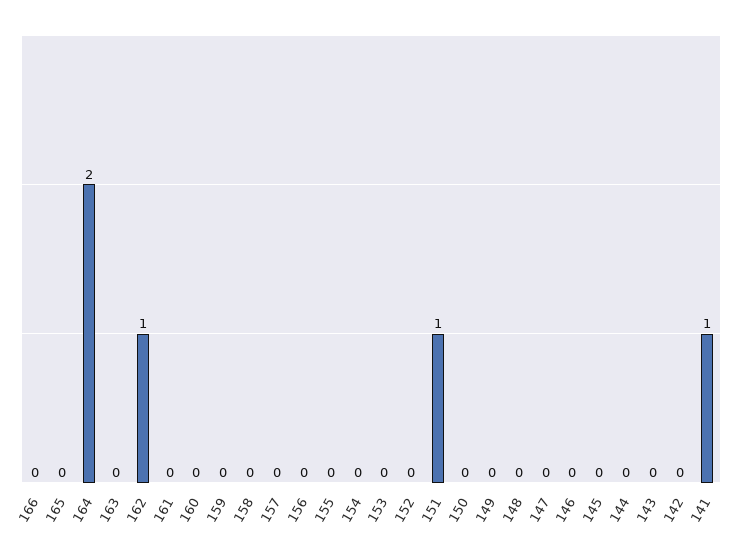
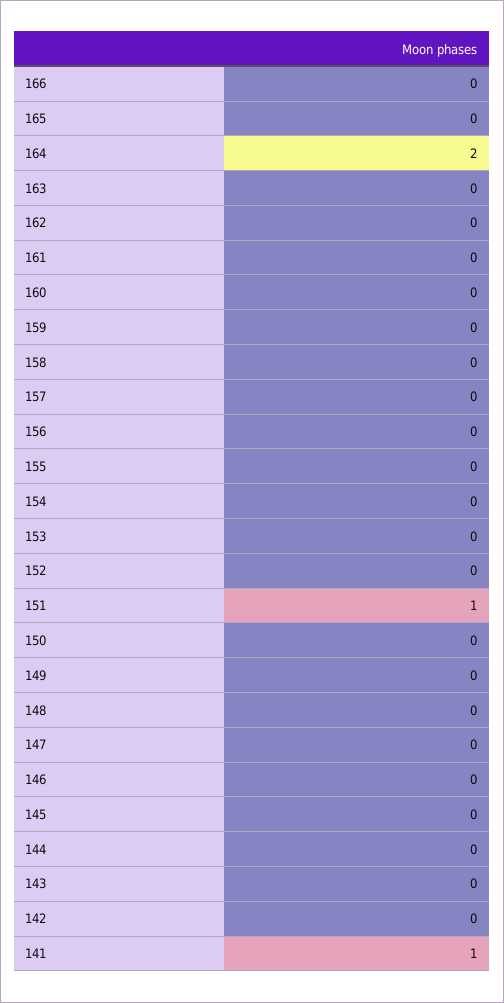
162: 1 -> 0

